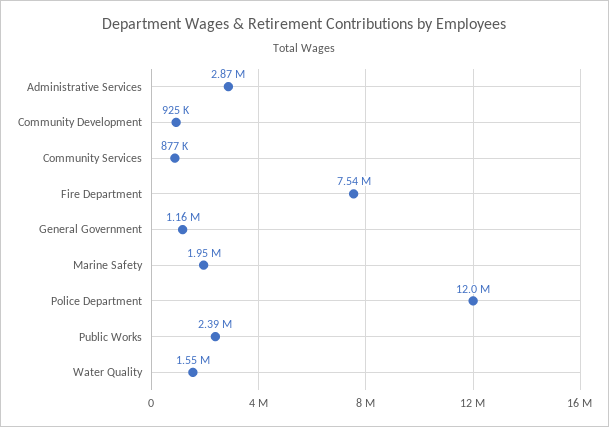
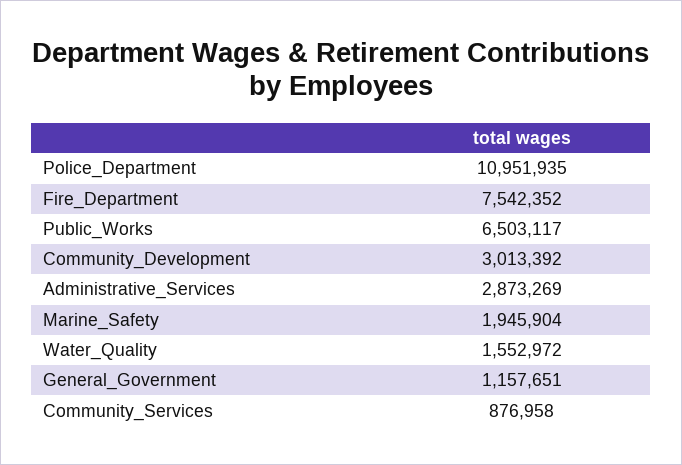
Community Development: 925000 -> 3013392
Police Department: 12000000 -> 10951935
Public Works: 2390000 -> 6503117

